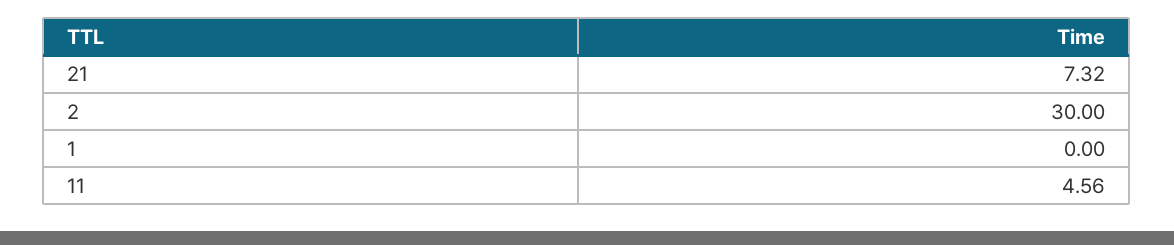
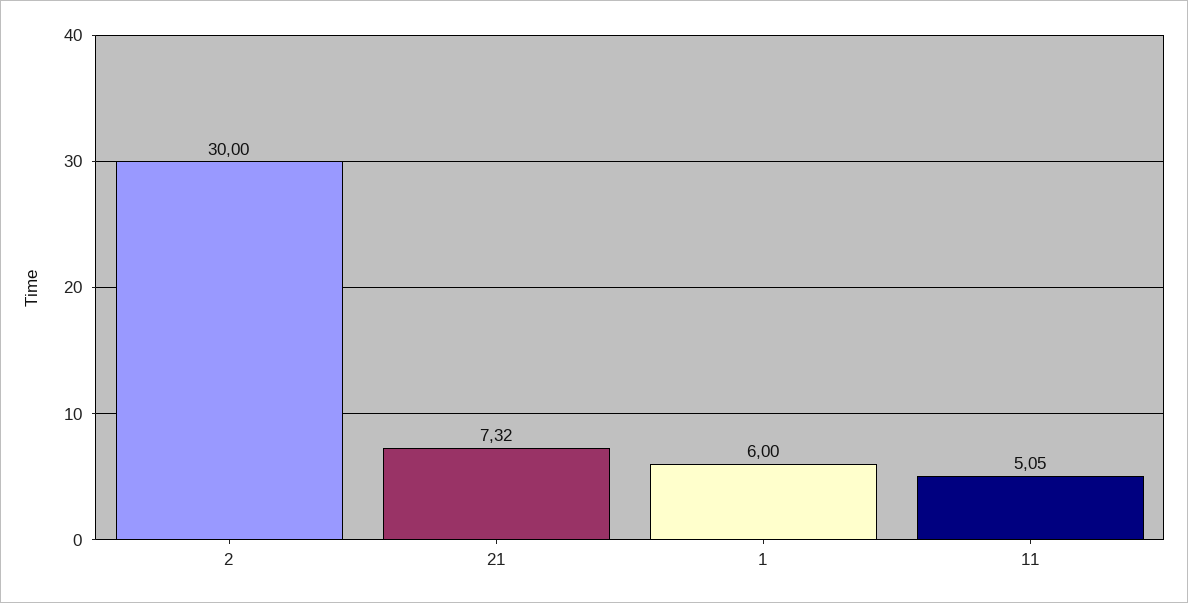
1: 0 -> 6
11: 4.56 -> 5.05

